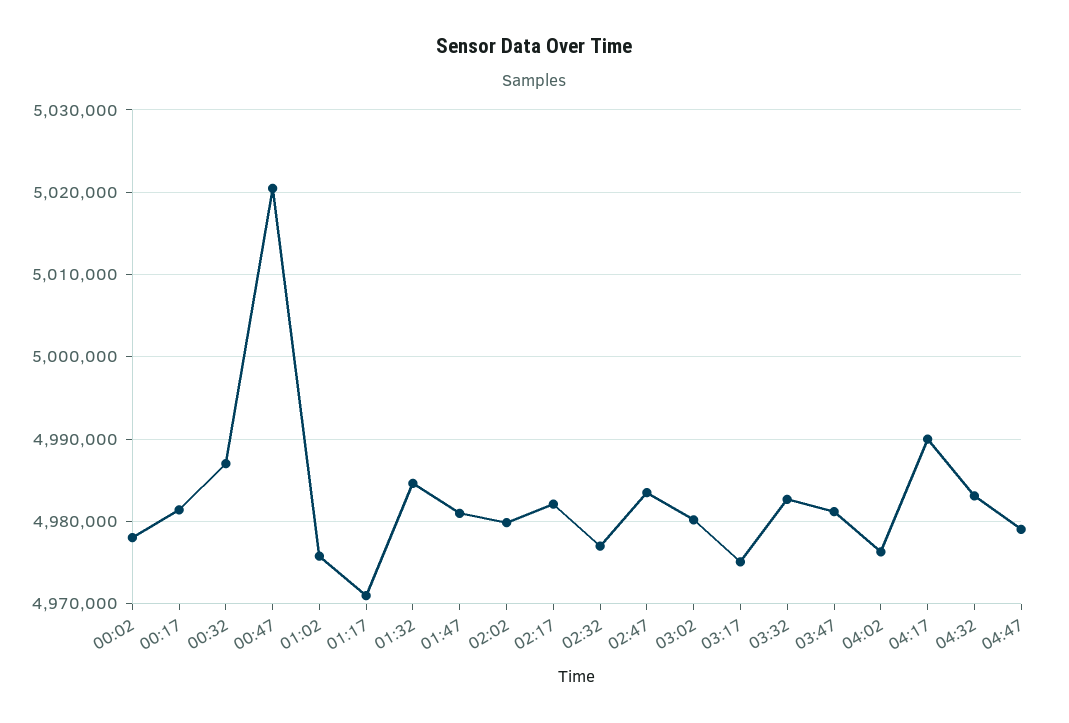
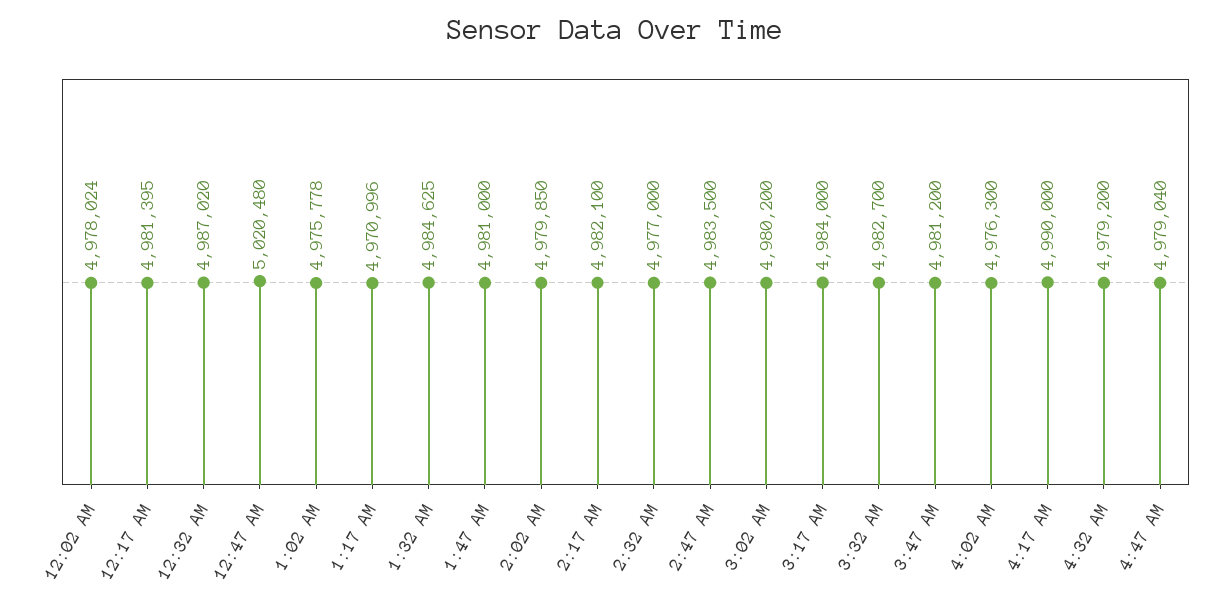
03:17: 4975000 -> 4984000
04:32: 4983000 -> 4979200

